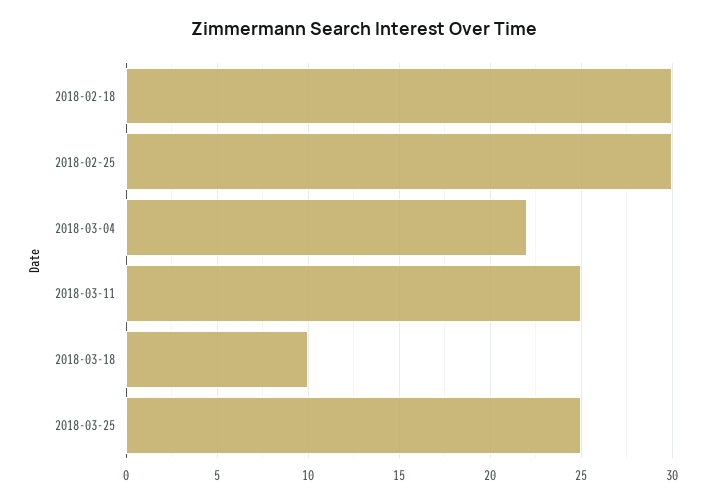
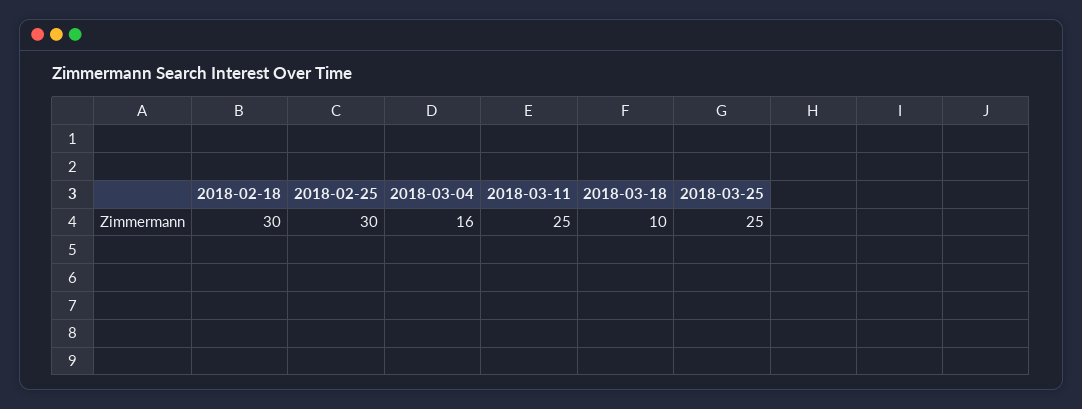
2018-03-04: 22 -> 16

